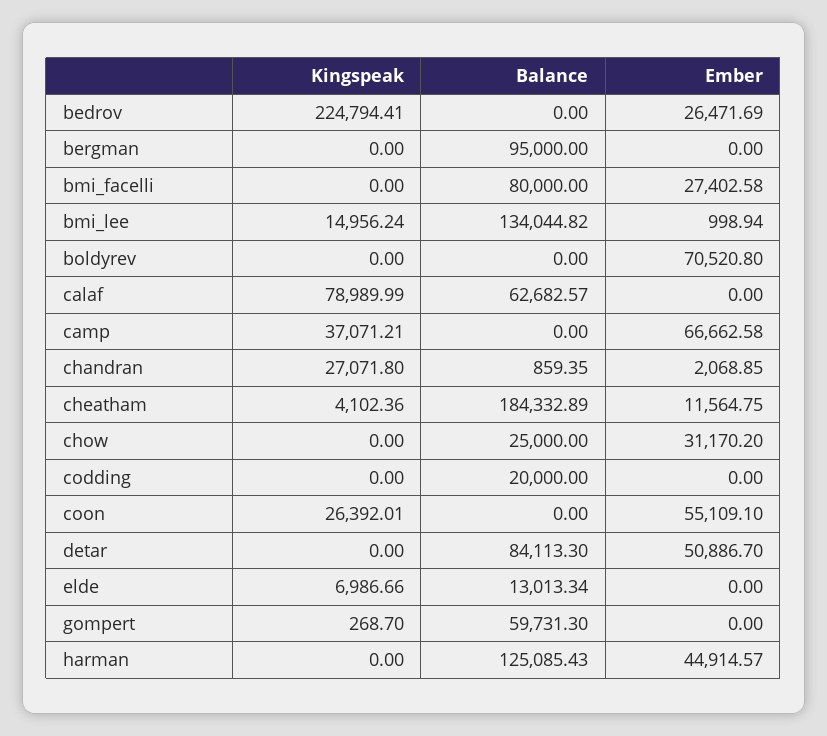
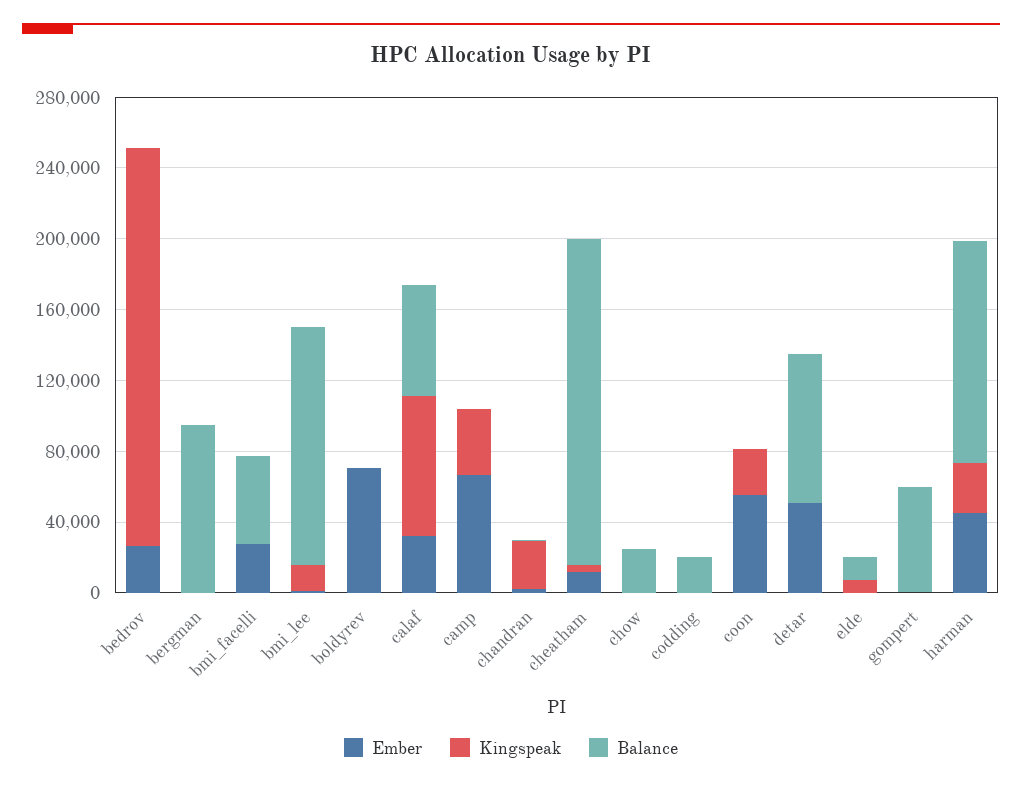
Balance, bmi_facelli: 80000 -> 50000
Ember, calaf: 0 -> 30000
Ember, chow: 31170.2 -> 0
Kingspeak, harman: 0 -> 30000

